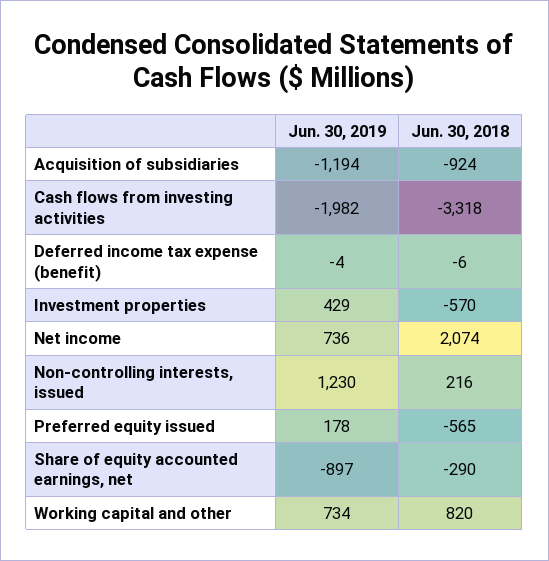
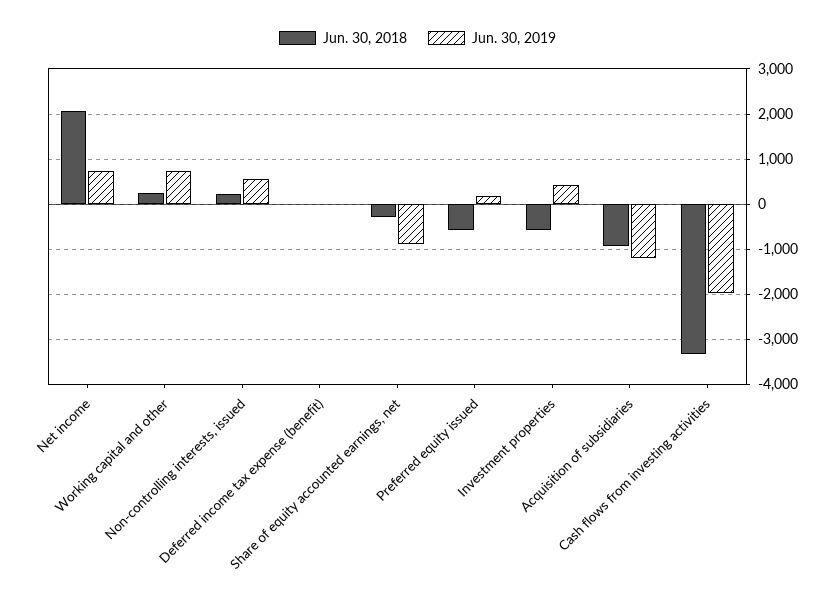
Jun. 30, 2019, Non-controlling interests, issued: 1230 -> 600
Jun. 30, 2018, Working capital and other: 820 -> 200

